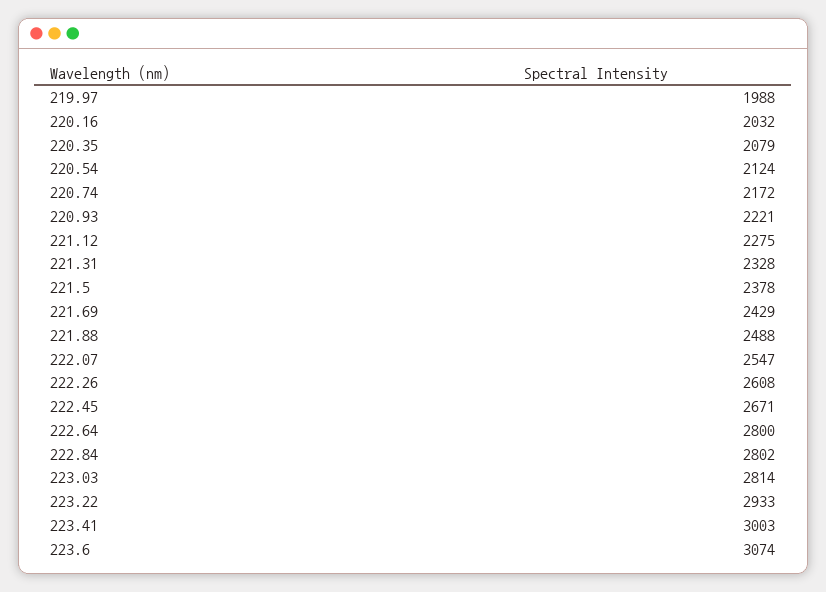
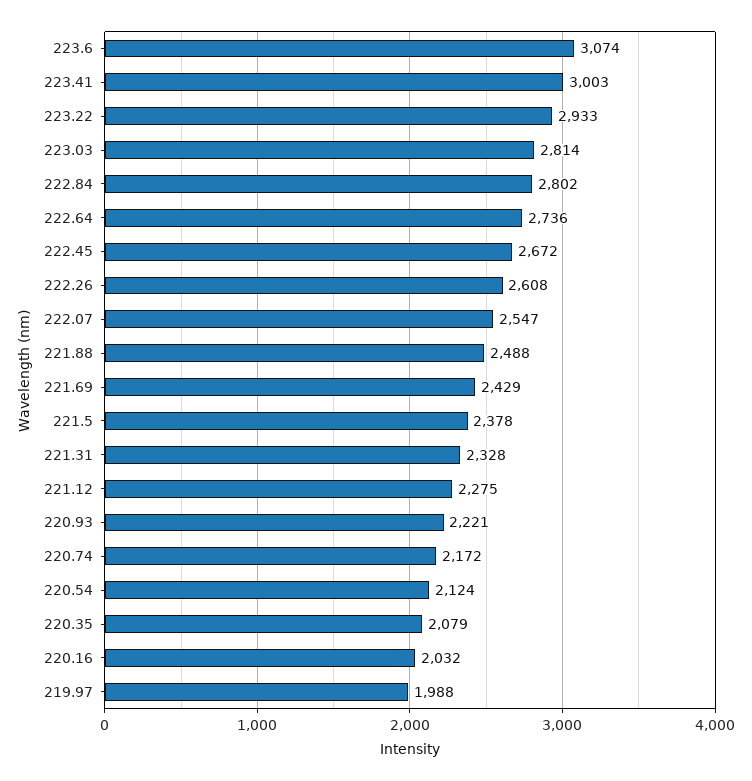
222.45: 2671 -> 2672
222.64: 2800 -> 2736

